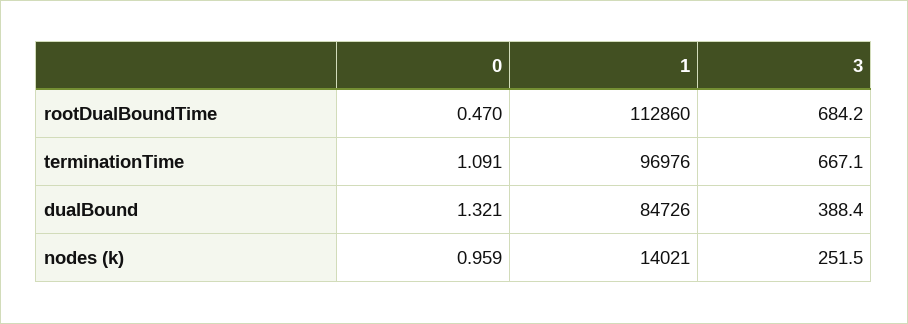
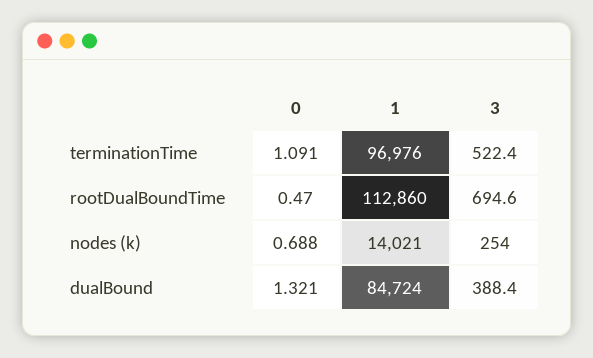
3, rootDualBoundTime: 684.2 -> 694.6
3, terminationTime: 667.1 -> 522.4
1, dualBound: 84726 -> 84724
0, nodes (k): 0.959 -> 0.688
3, nodes (k): 251.5 -> 254

